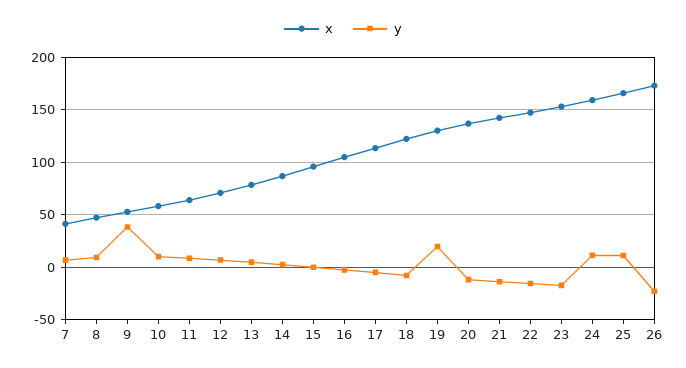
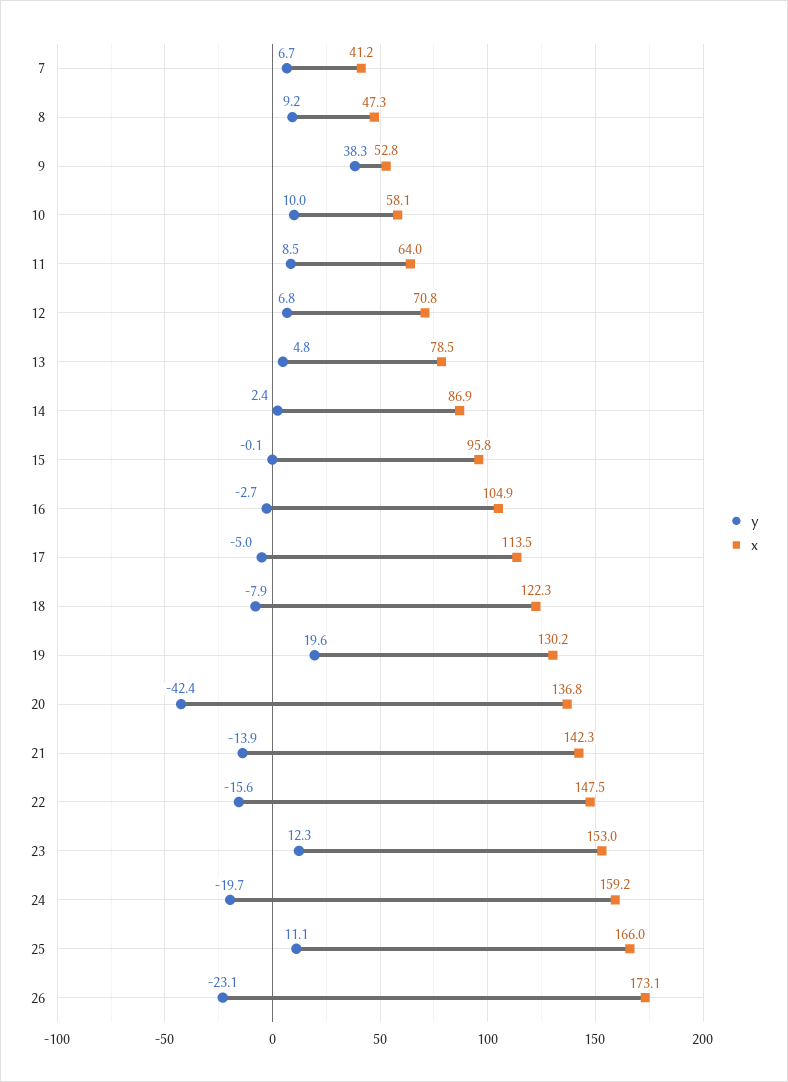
y, 20: -10 -> -42.4
y, 23: -20 -> 12.3
y, 24: 10 -> -19.7

